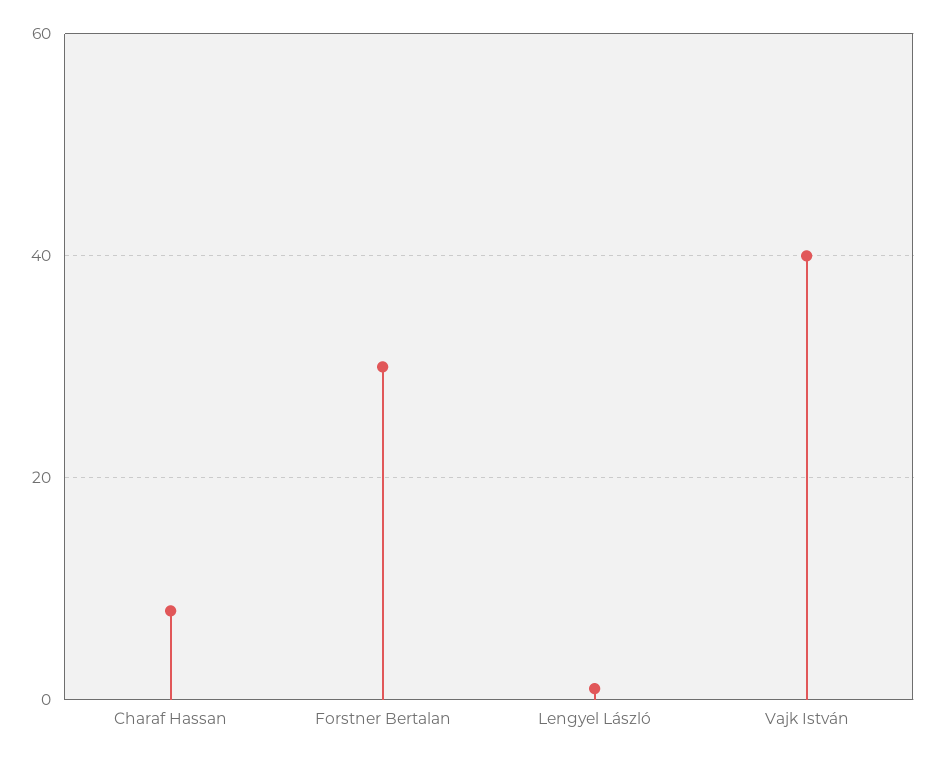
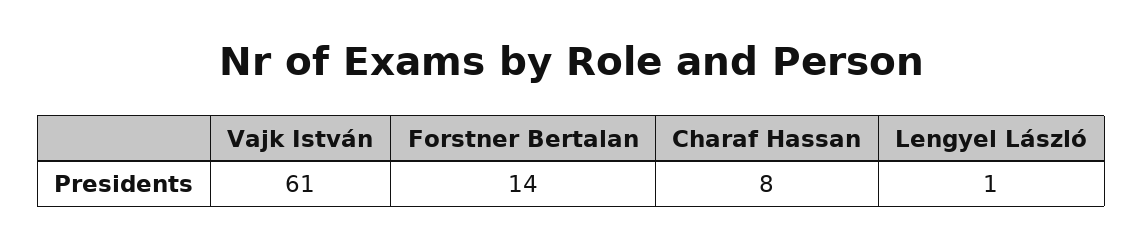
Forstner Bertalan: 30 -> 14
Vajk István: 40 -> 61

